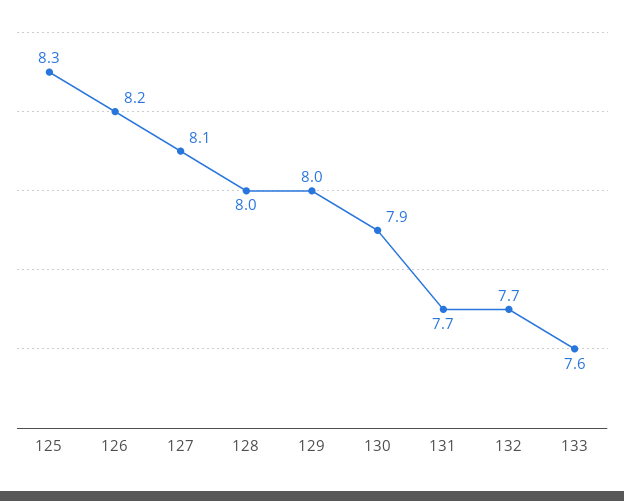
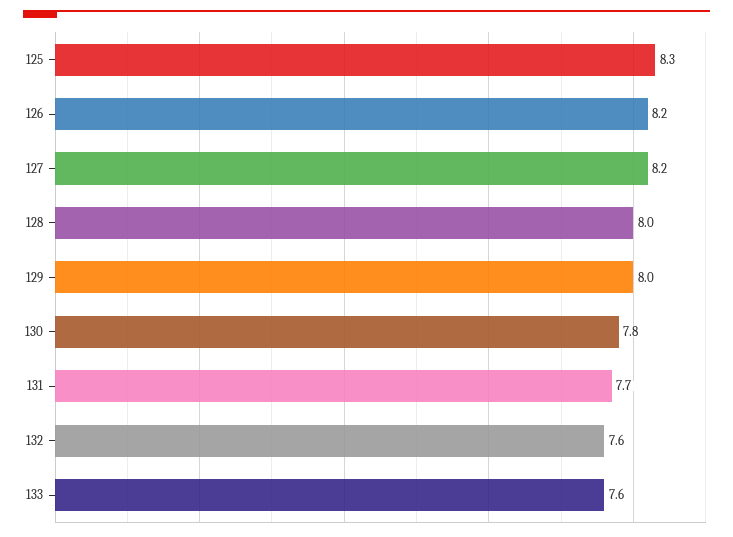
127: 8.1 -> 8.2
130: 7.9 -> 7.8
132: 7.7 -> 7.6

